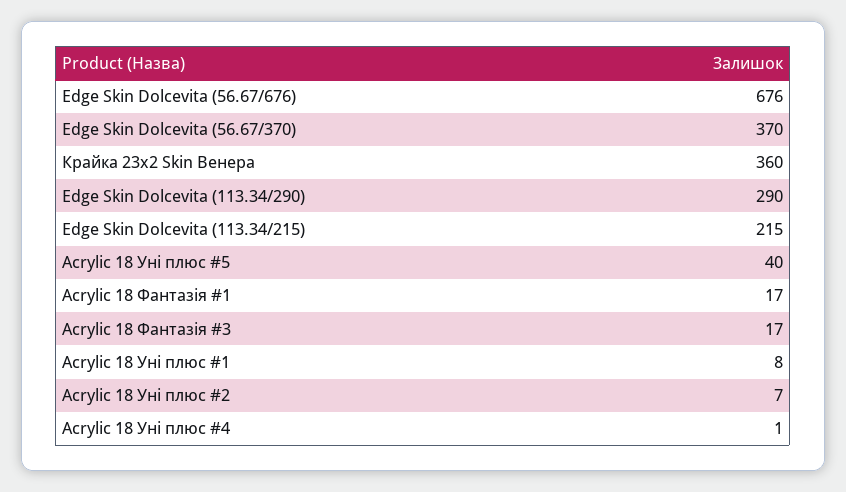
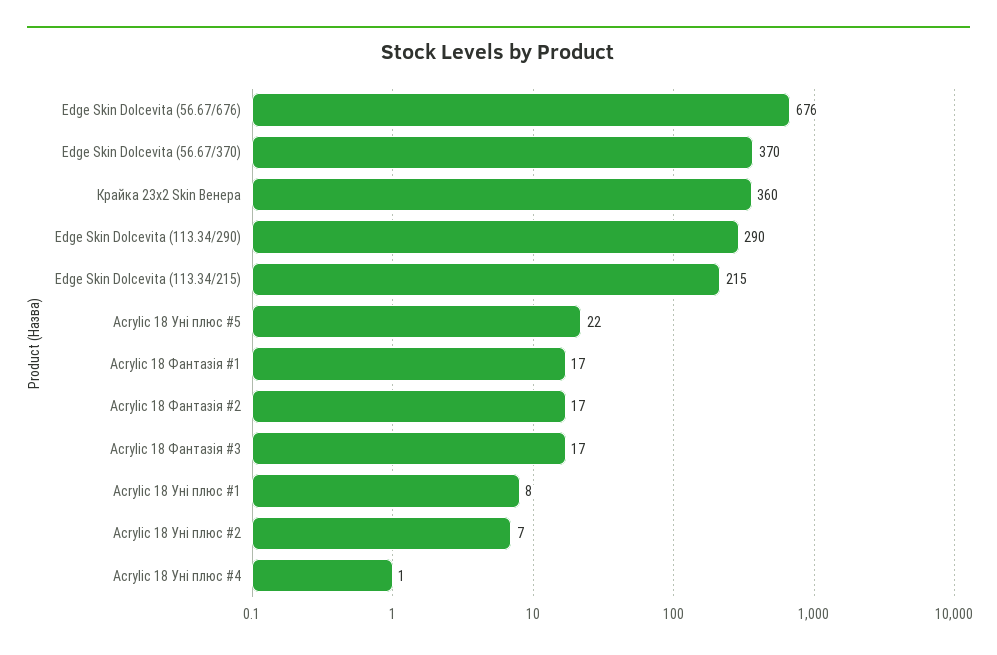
Acrylic 18 Уні плюс #5: 40 -> 22
Acrylic 18 Фантазія #2: none -> 17

